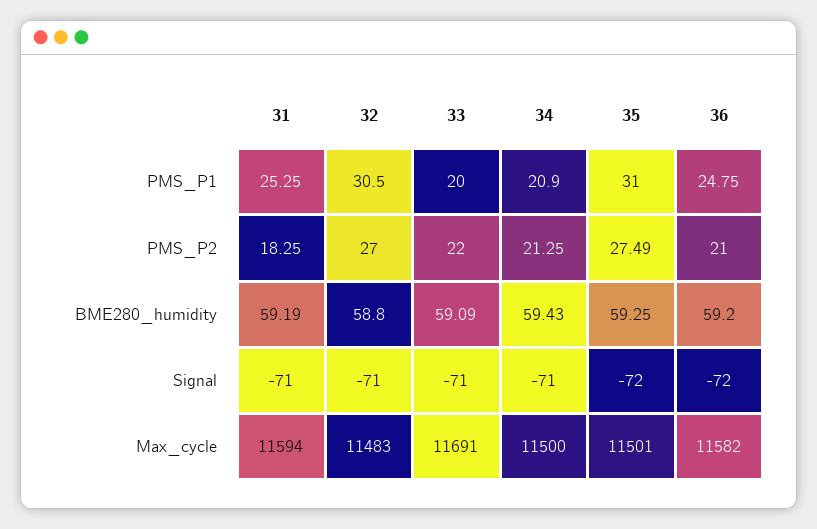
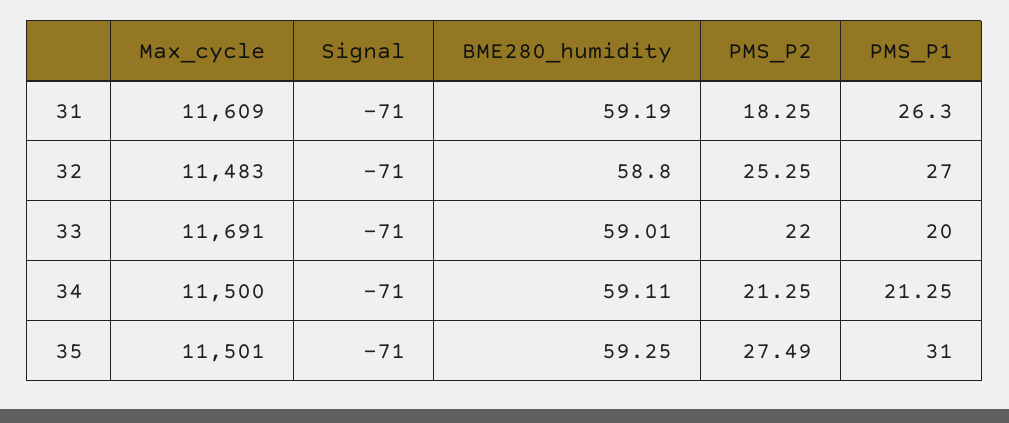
31, PMS_P1: 25.25 -> 26.3
32, PMS_P1: 30.5 -> 27
34, PMS_P1: 20.9 -> 21.25
36, PMS_P1: 24.75 -> none
32, PMS_P2: 27 -> 25.25
36, PMS_P2: 21 -> none
33, BME280_humidity: 59.09 -> 59.01
34, BME280_humidity: 59.43 -> 59.11
36, BME280_humidity: 59.2 -> none
35, Signal: -72 -> -71
36, Signal: -72 -> none
31, Max_cycle: 11594 -> 11609
36, Max_cycle: 11582 -> none

